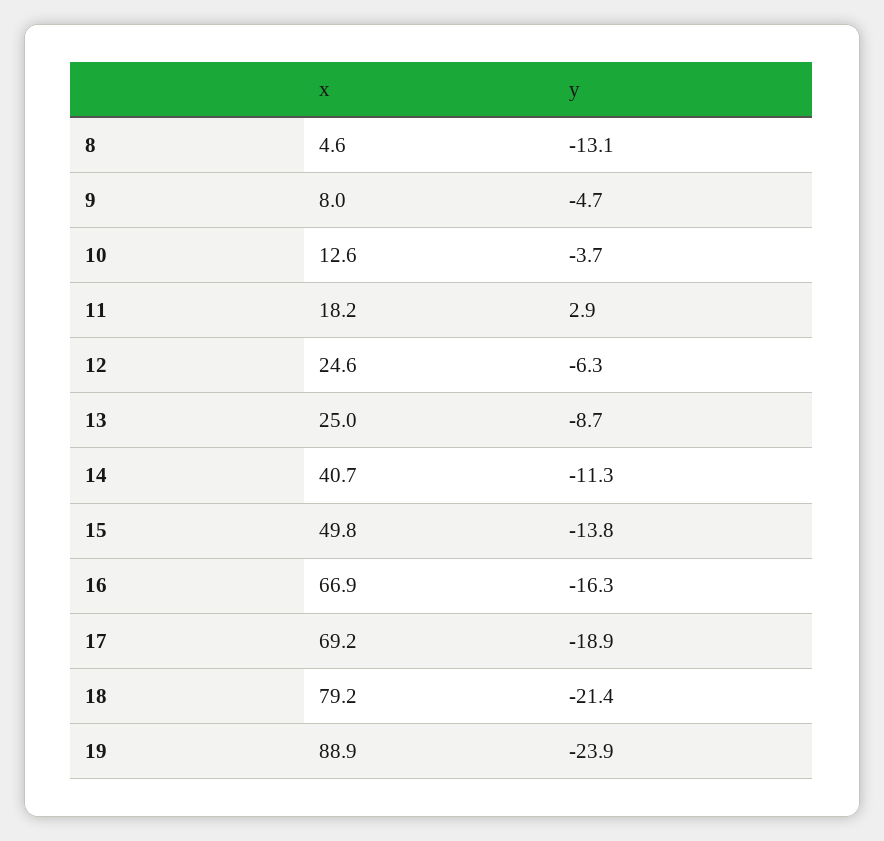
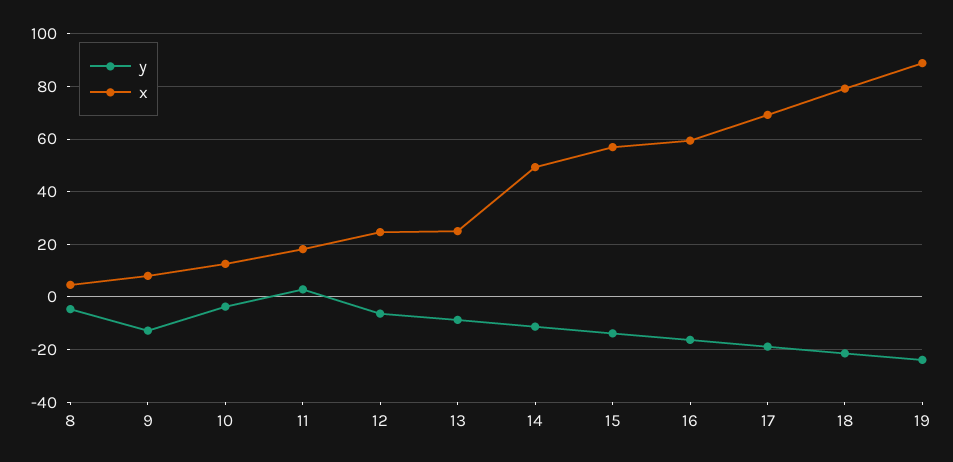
y, 8: -13.1 -> -5
y, 9: -4.7 -> -12.5
x, 14: 40.7 -> 50
x, 15: 49.8 -> 57.5
x, 16: 66.9 -> 60

